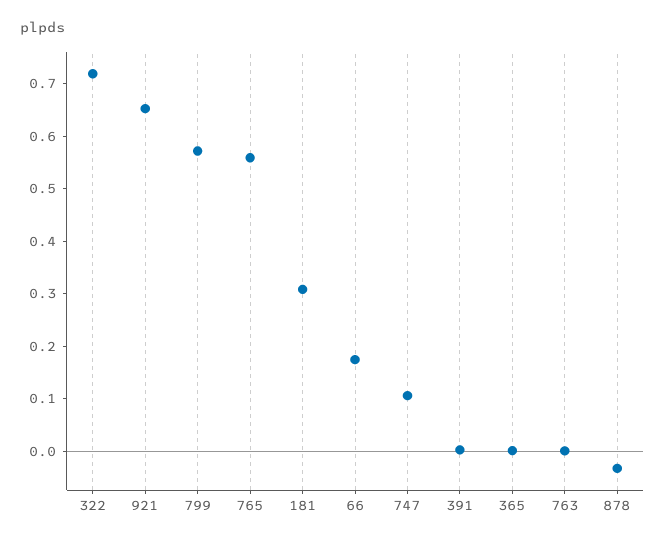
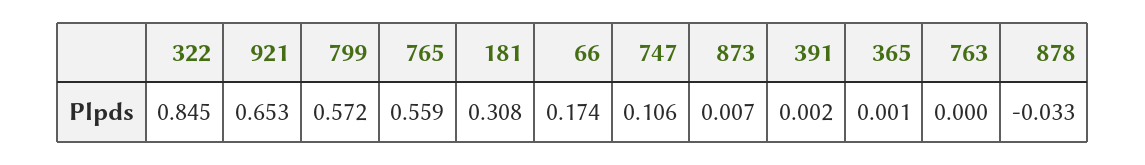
322: 0.72 -> 0.845
873: none -> 0.007

